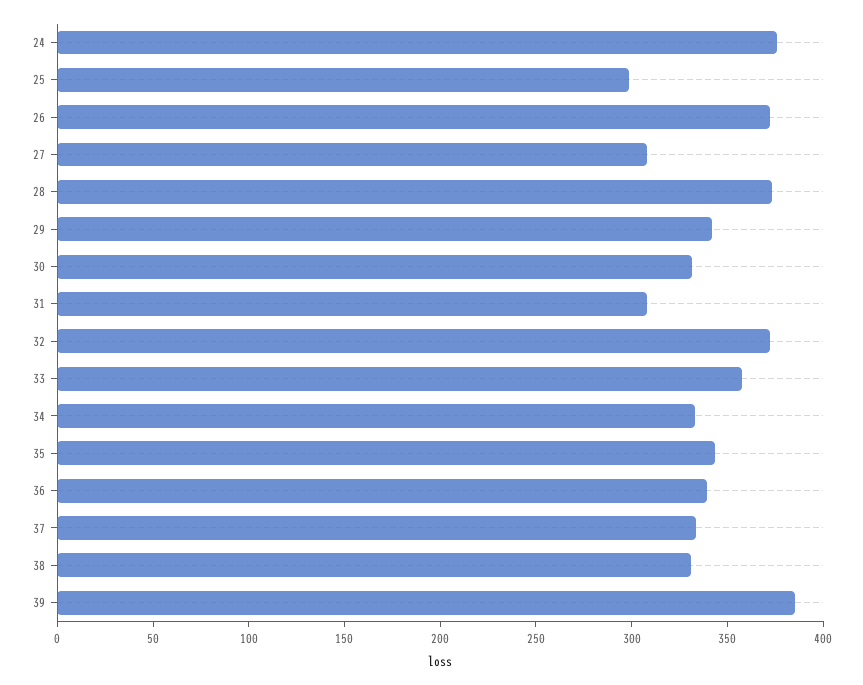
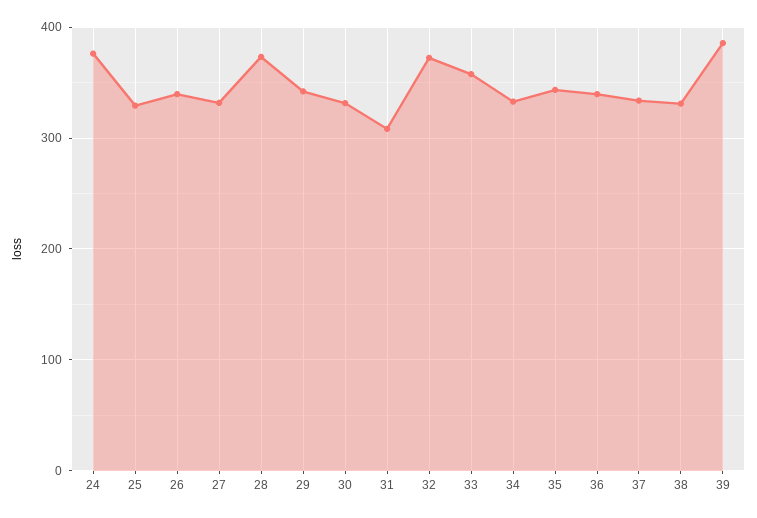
25: 300 -> 330
26: 370 -> 340
27: 310 -> 330

